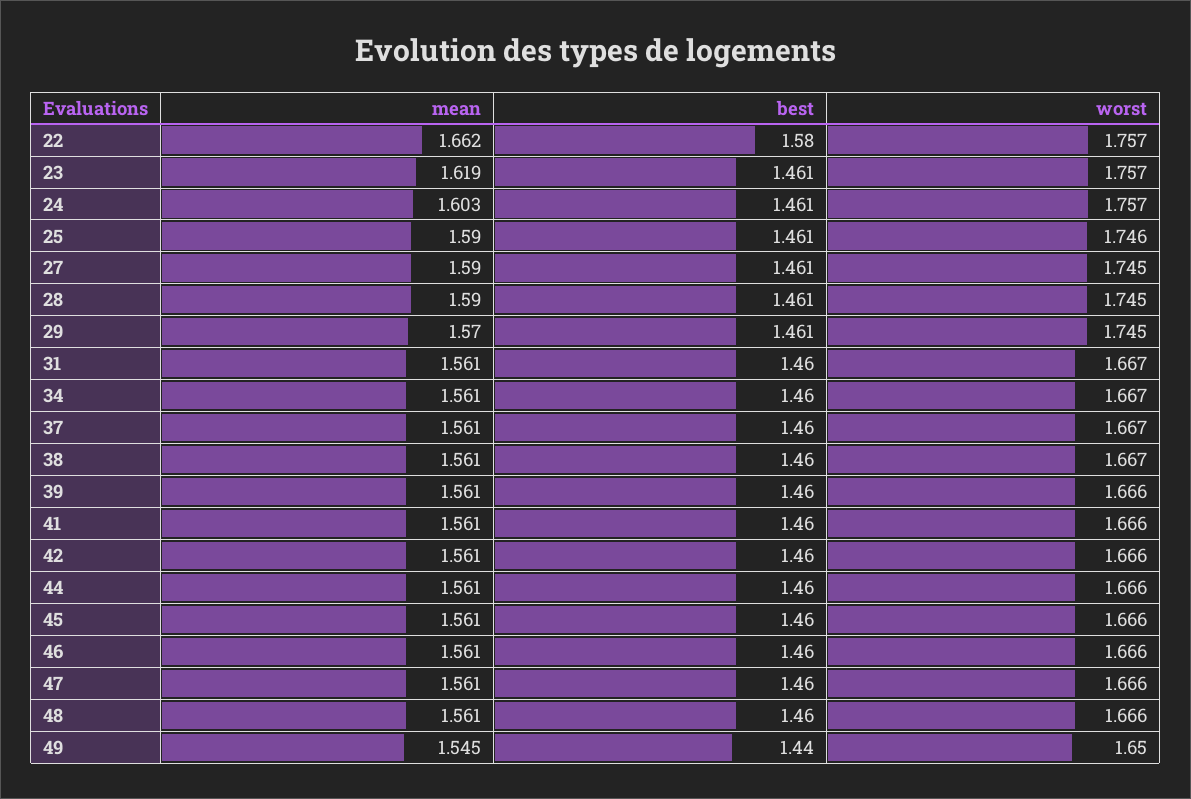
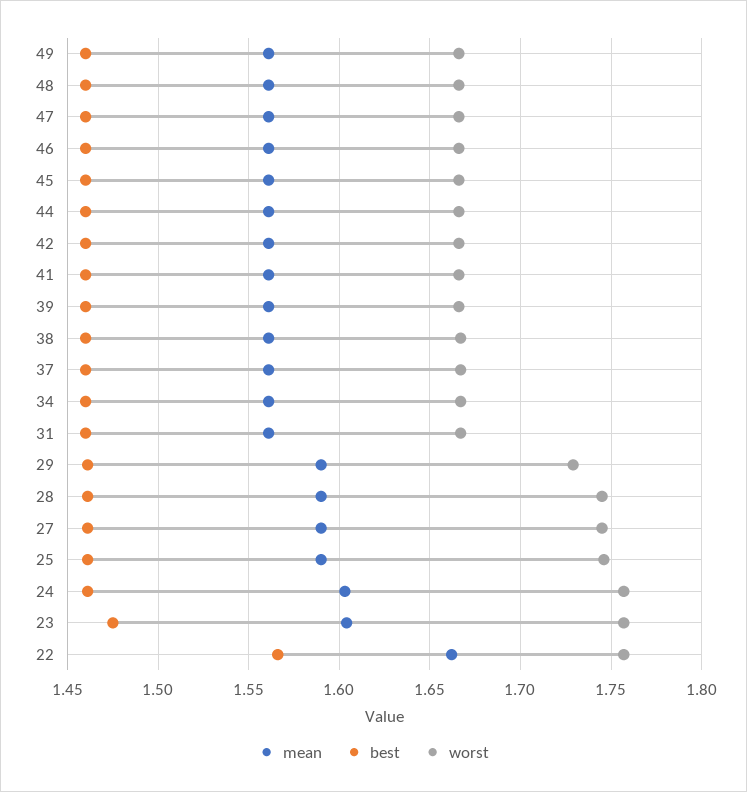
best, 22: 1.58 -> 1.565
mean, 23: 1.619 -> 1.605
best, 23: 1.461 -> 1.475
mean, 29: 1.57 -> 1.59
worst, 29: 1.745 -> 1.73
mean, 49: 1.545 -> 1.56
best, 49: 1.44 -> 1.46
worst, 49: 1.65 -> 1.665

